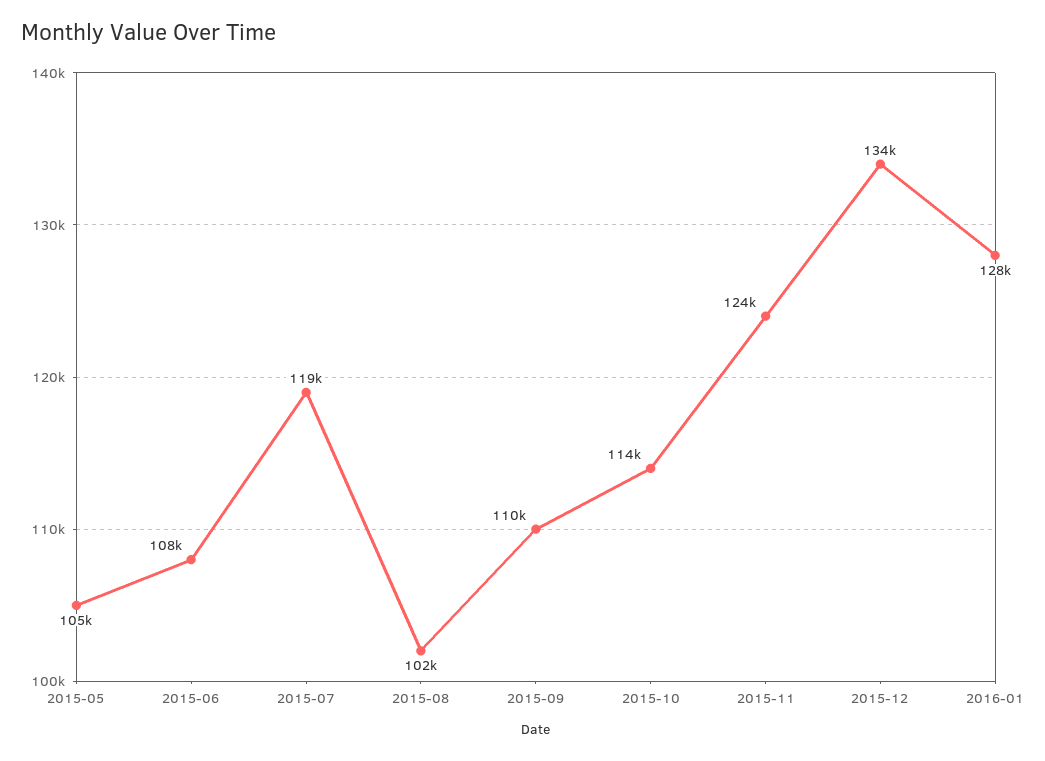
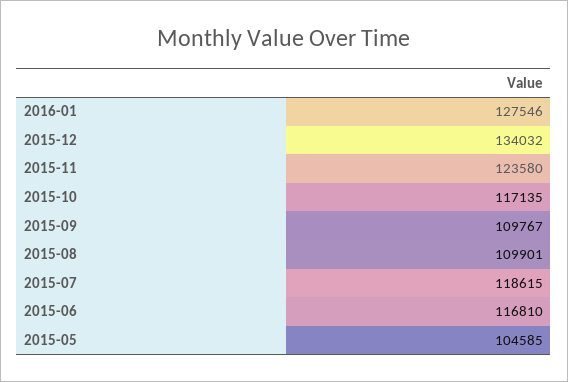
2015-06: 108000 -> 116810
2015-08: 102000 -> 109901
2015-10: 114000 -> 117135

